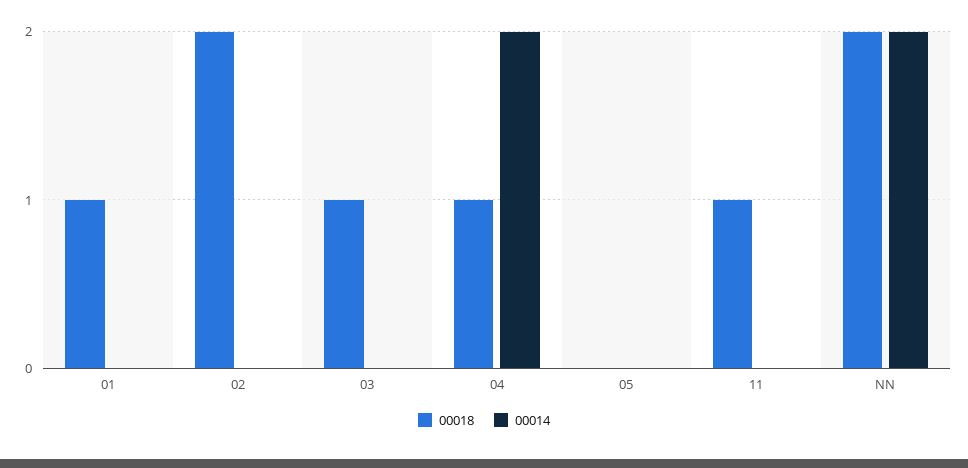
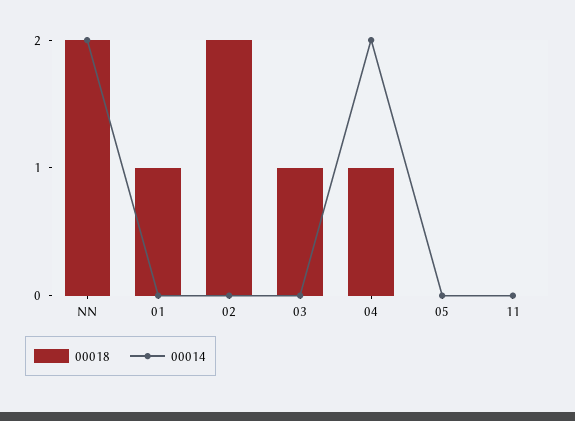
00018, 11: 1 -> 0

